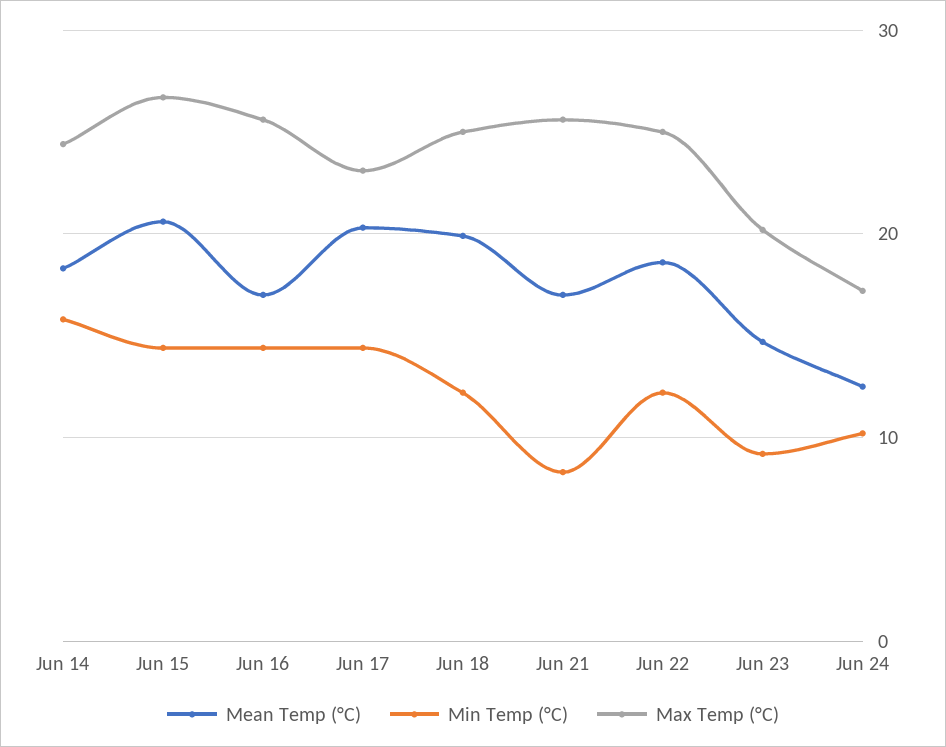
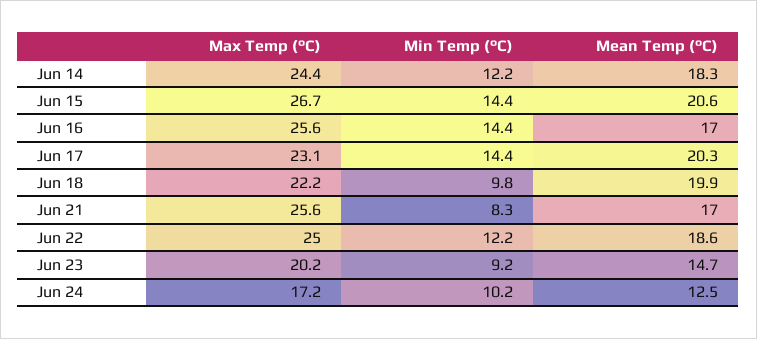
Min Temp (°C), Jun 14: 16 -> 12.2
Min Temp (°C), Jun 18: 12 -> 9.8
Max Temp (°C), Jun 18: 25 -> 22.2

